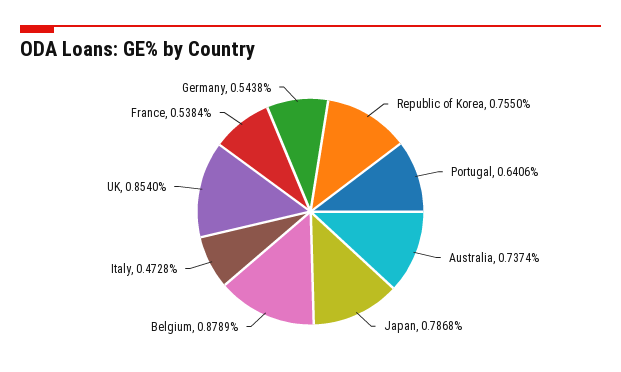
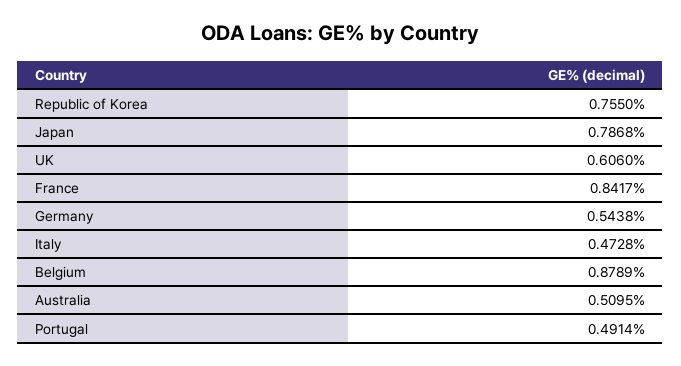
Portugal: 0.6406 -> 0.4914
Australia: 0.7374 -> 0.5095
UK: 0.854 -> 0.606
France: 0.5384 -> 0.8417

